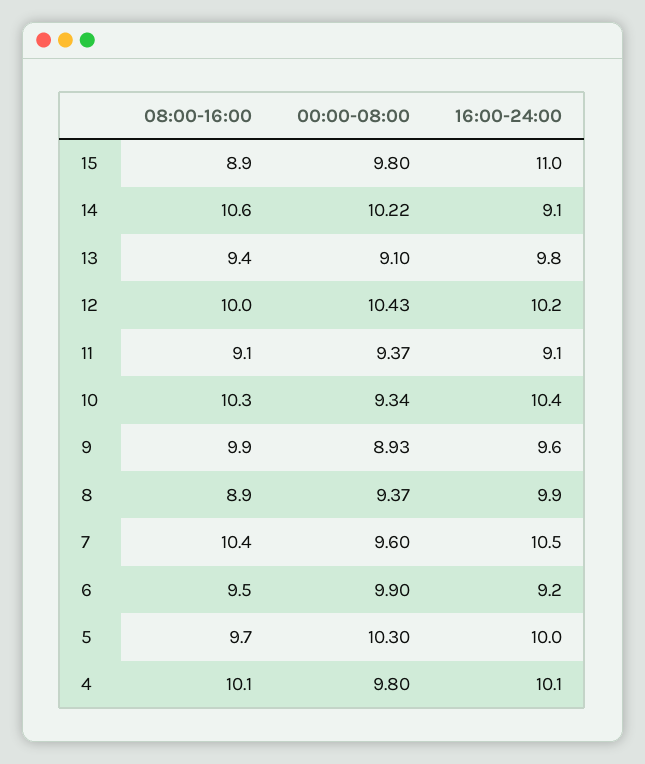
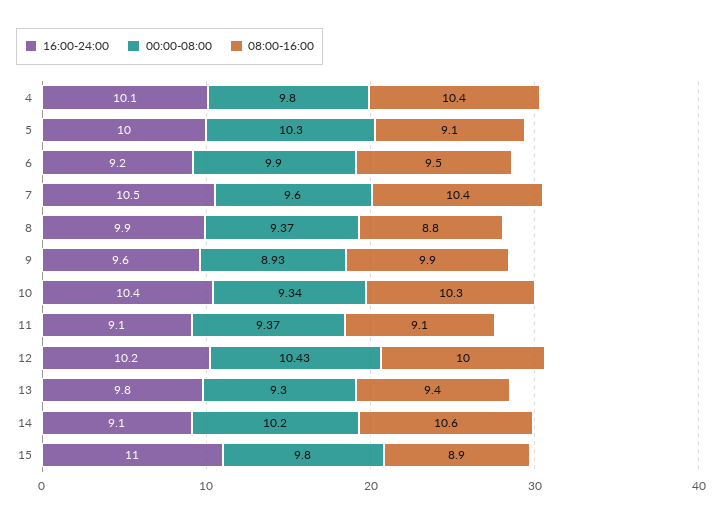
00:00-08:00, 14: 10.22 -> 10.2
00:00-08:00, 13: 9.1 -> 9.3
08:00-16:00, 8: 8.9 -> 8.8
08:00-16:00, 5: 9.7 -> 9.1
08:00-16:00, 4: 10.1 -> 10.4

